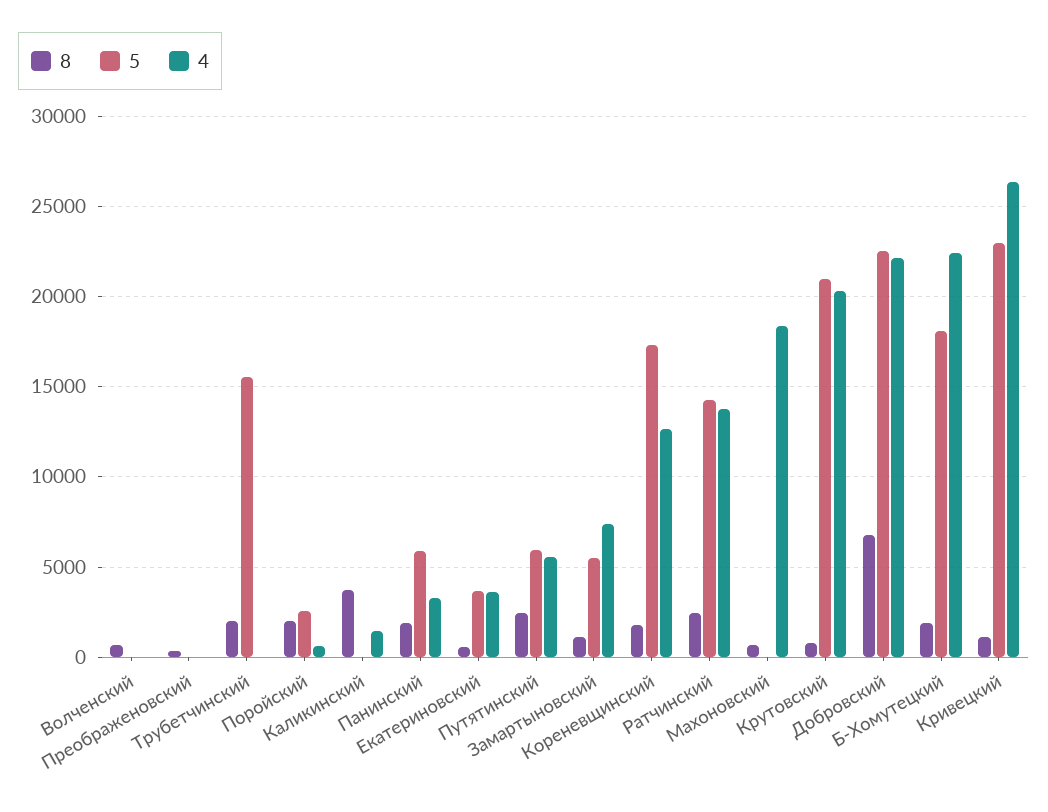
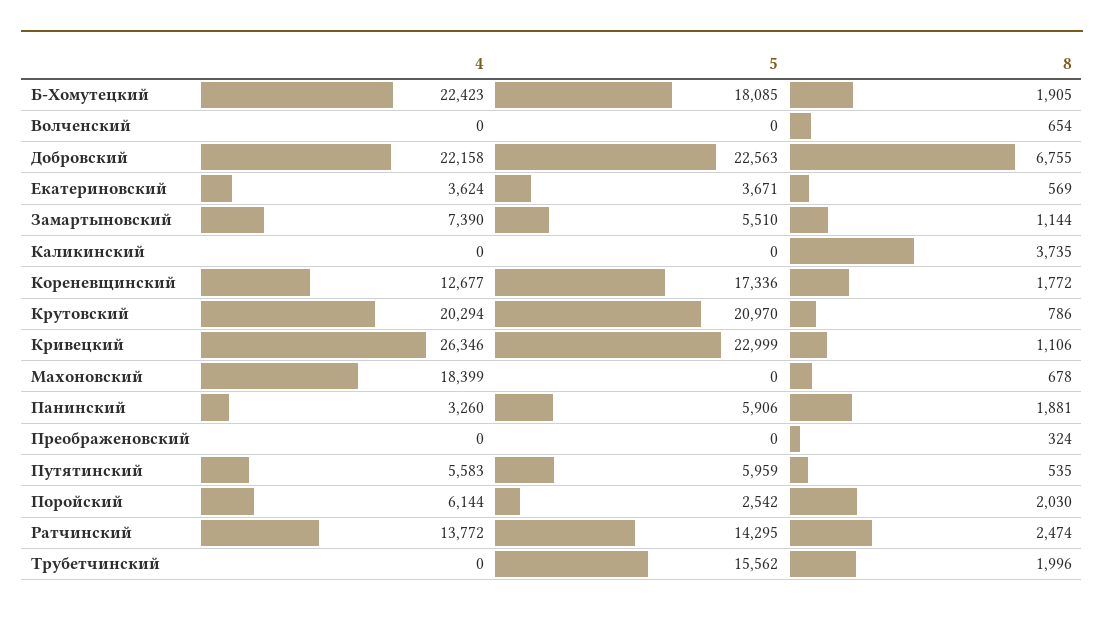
4, Поройский: 500 -> 6144
4, Каликинский: 1500 -> 0
8, Путятинский: 2500 -> 535

